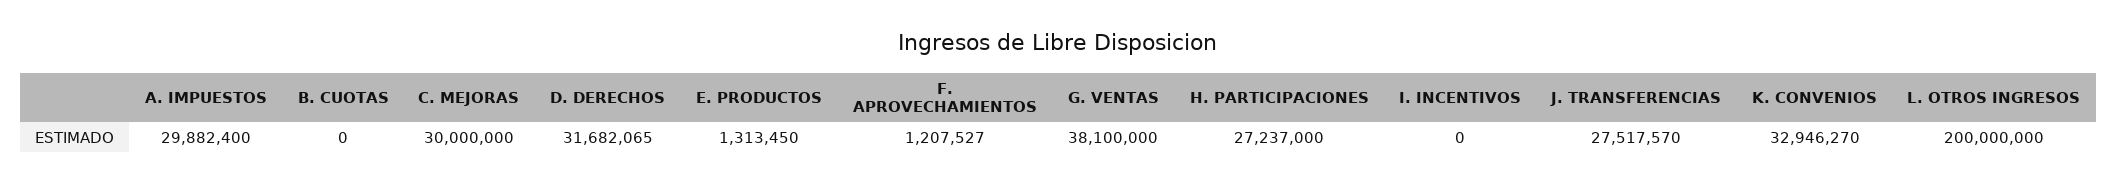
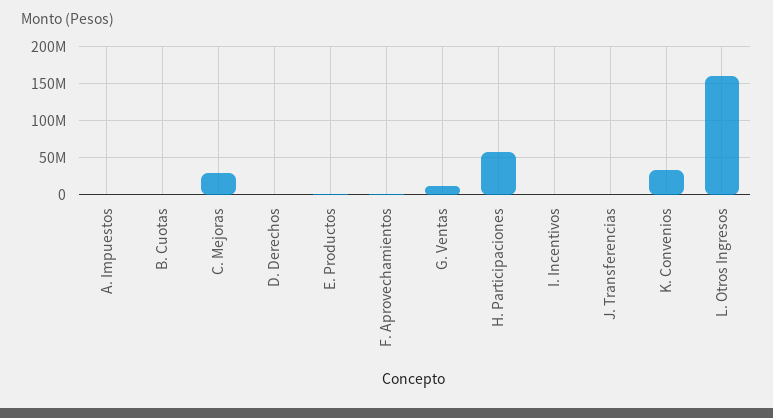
A. IMPUESTOS: 29882400 -> 0
D. DERECHOS: 31682065 -> 0
G. VENTAS: 38100000 -> 10000000
H. PARTICIPACIONES: 27237000 -> 60000000
J. TRANSFERENCIAS: 27517570 -> 0
L. OTROS INGRESOS: 200000000 -> 160000000

